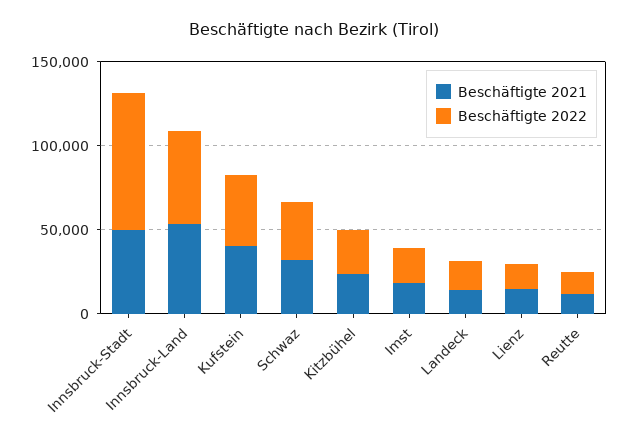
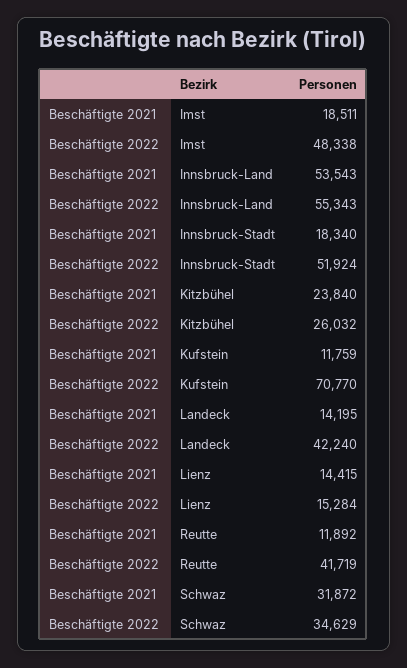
Beschäftigte 2021, Innsbruck-Stadt: 50000 -> 18340
Beschäftigte 2022, Innsbruck-Stadt: 80000 -> 51924
Beschäftigte 2021, Kufstein: 40000 -> 11759
Beschäftigte 2022, Kufstein: 40000 -> 70770
Beschäftigte 2022, Imst: 20000 -> 48338
Beschäftigte 2022, Landeck: 20000 -> 42240
Beschäftigte 2022, Reutte: 10000 -> 41719

